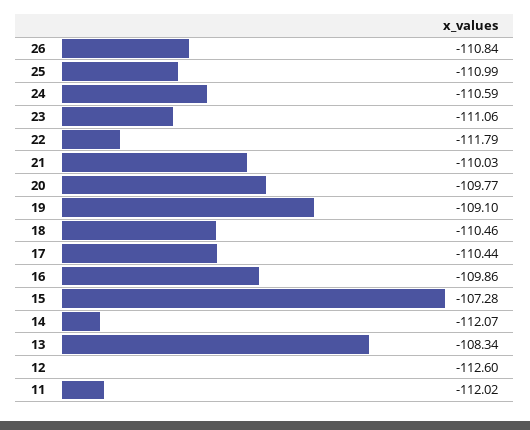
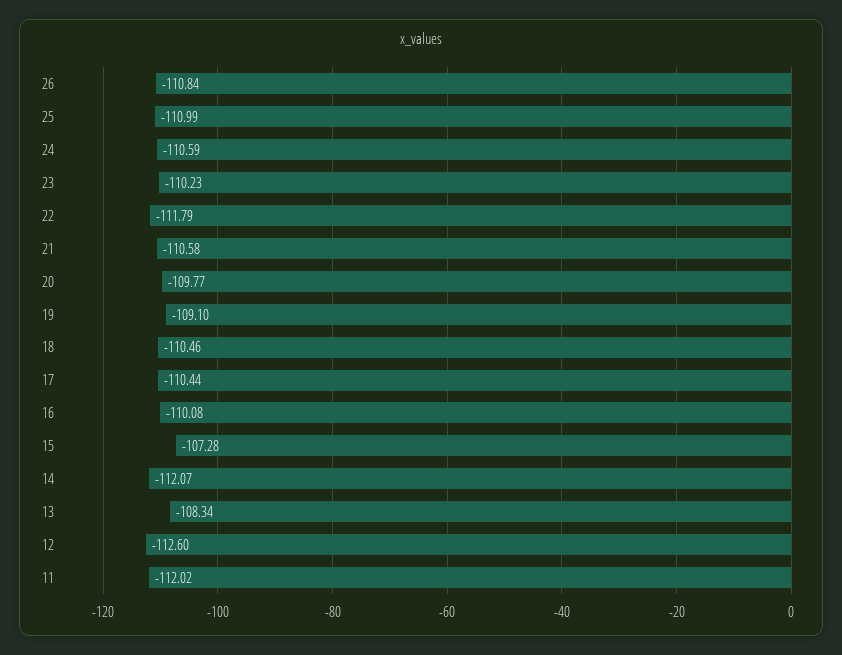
23: -111.06 -> -110.23
21: -110.03 -> -110.58
16: -109.86 -> -110.08

